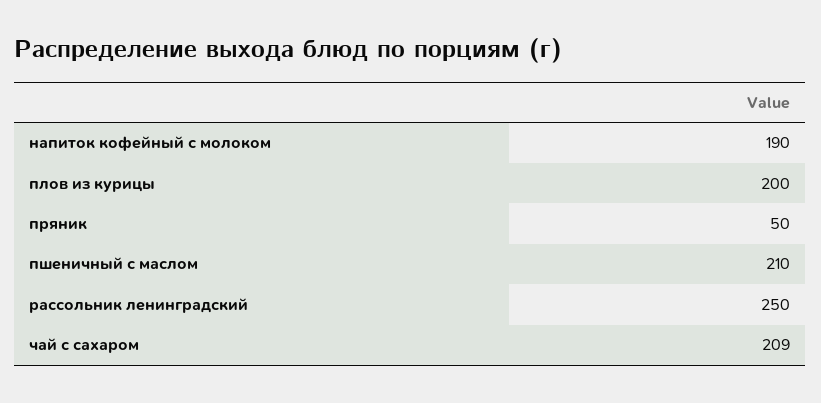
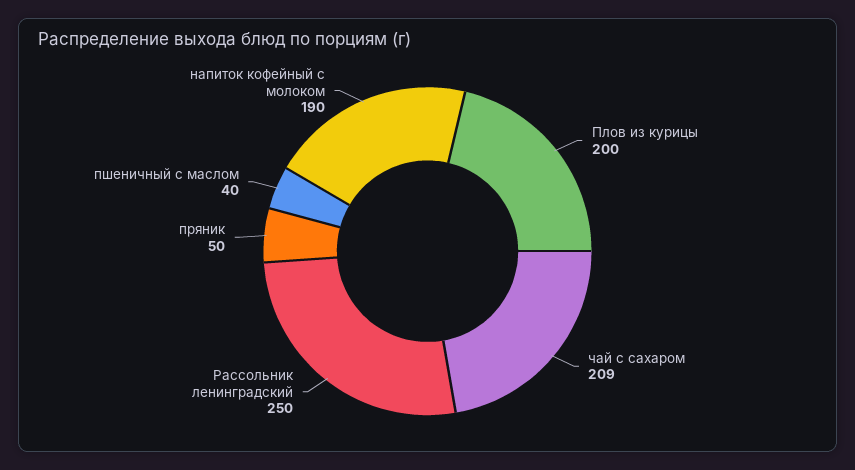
пшеничный с маслом: 210 -> 40

